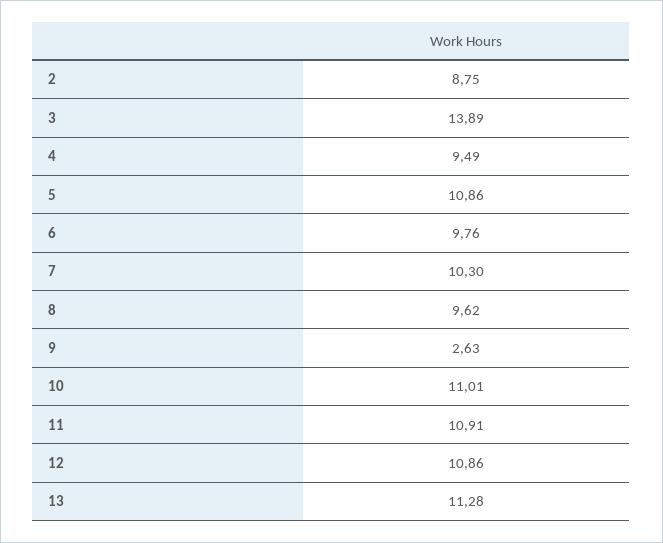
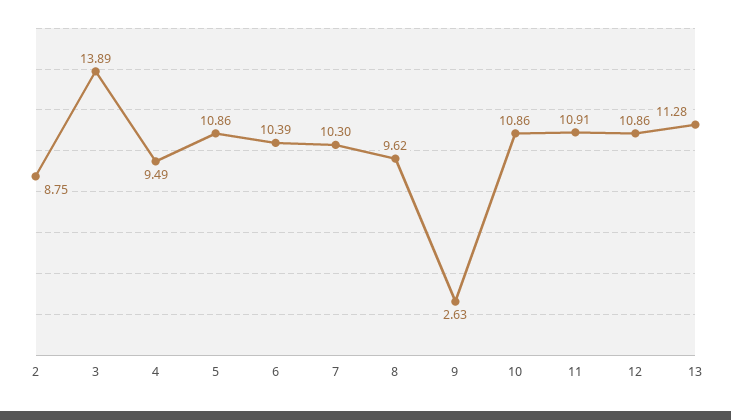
6: 9.76 -> 10.39
10: 11.01 -> 10.86

